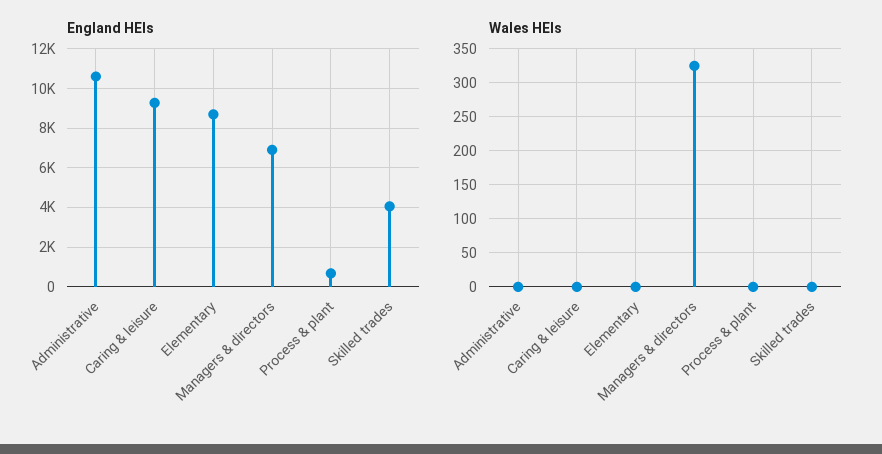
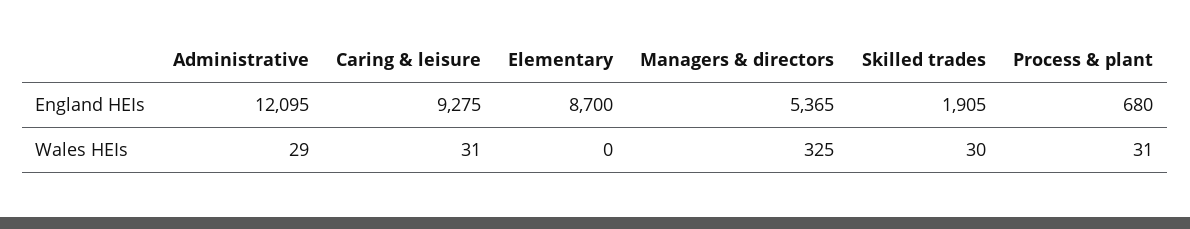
England HEIs, Administrative: 10500 -> 12095
England HEIs, Managers & directors: 7000 -> 5365
England HEIs, Skilled trades: 4000 -> 1905
Wales HEIs, Administrative: 0 -> 29
Wales HEIs, Caring & leisure: 0 -> 31
Wales HEIs, Process & plant: 0 -> 31
Wales HEIs, Skilled trades: 0 -> 30

